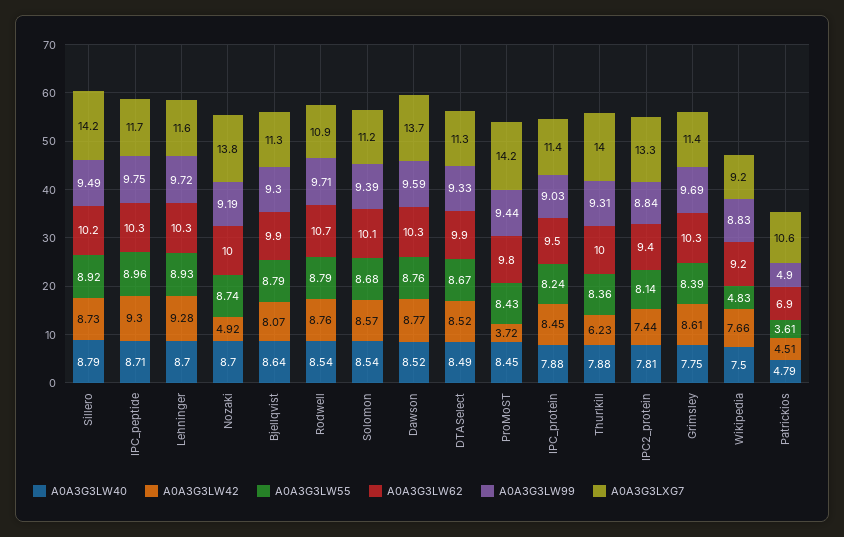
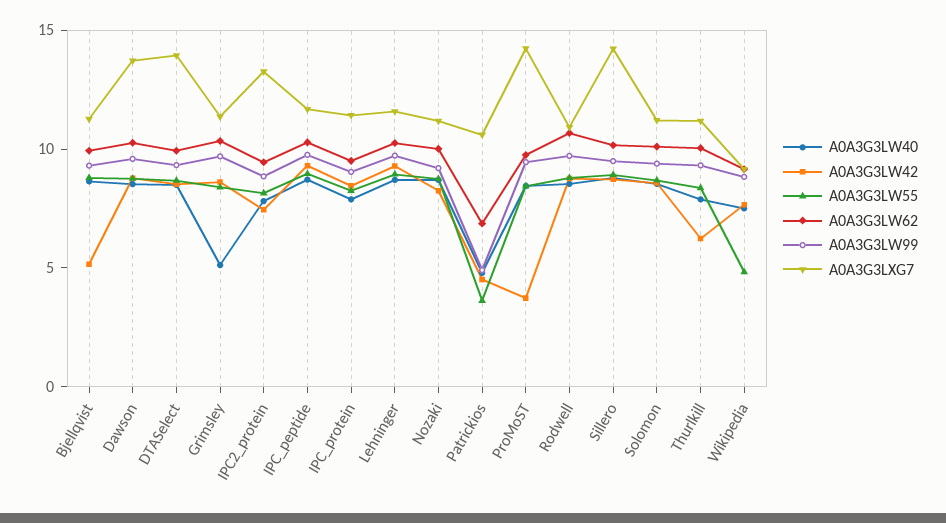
A0A3G3LW42, Nozaki: 4.92 -> 8
A0A3G3LXG7, Nozaki: 13.8 -> 11
A0A3G3LW42, Bjellqvist: 8.07 -> 5
A0A3G3LXG7, DTASelect: 11.3 -> 14
A0A3G3LXG7, Thurlkill: 14 -> 11
A0A3G3LW40, Grimsley: 7.75 -> 5

